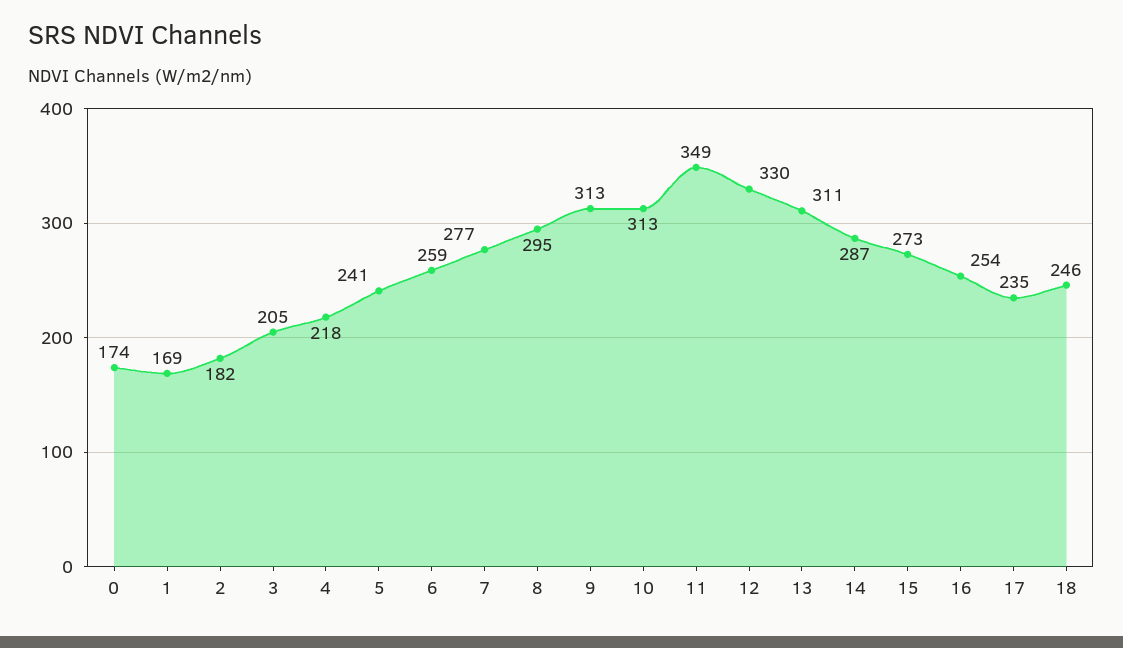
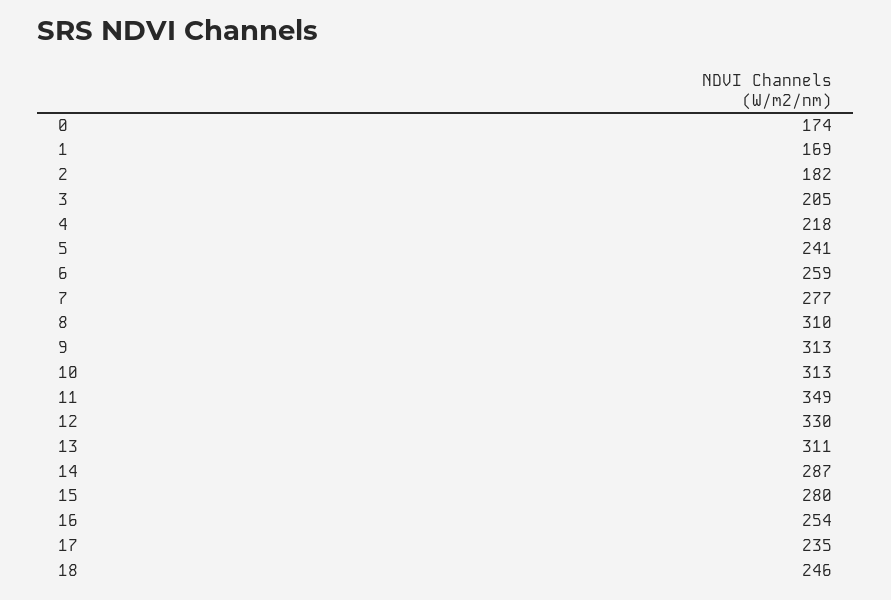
8: 295 -> 310
15: 273 -> 280

